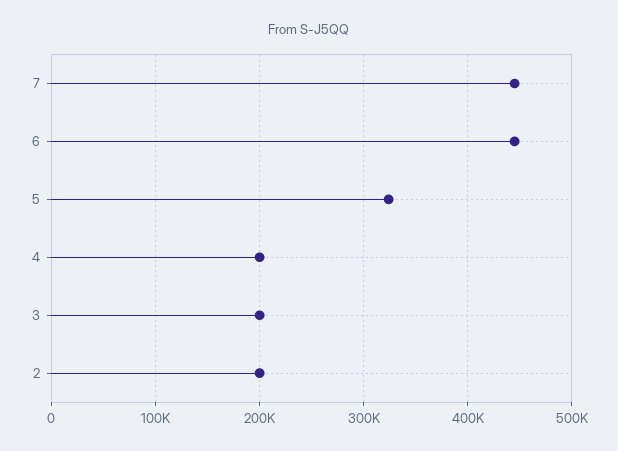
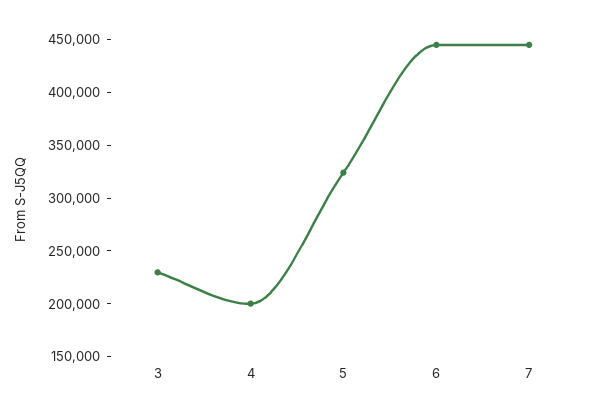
3: 200000 -> 230000
2: 200000 -> none

